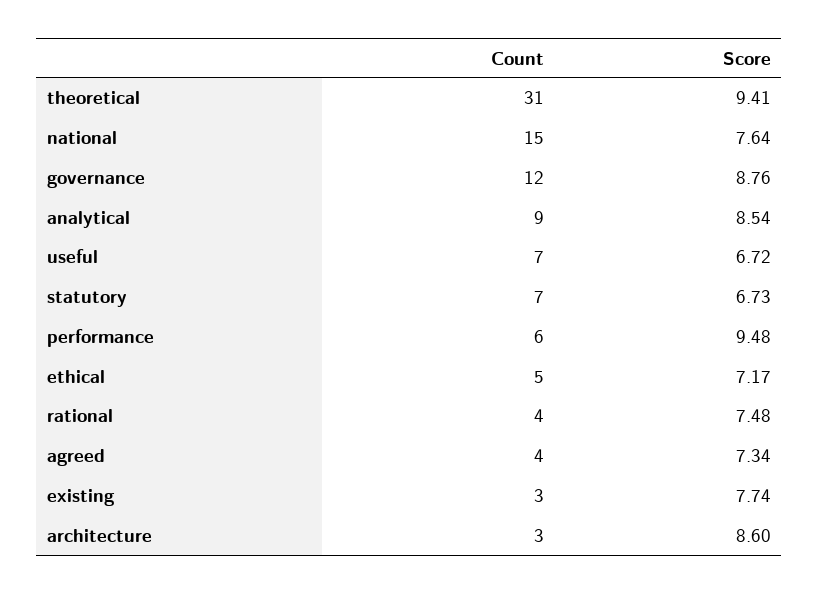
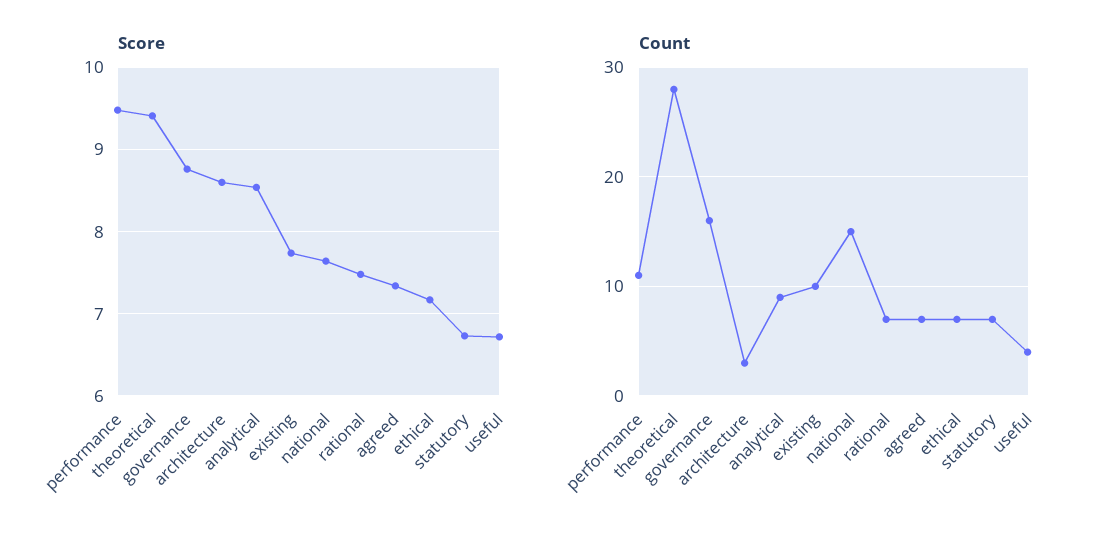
Count, theoretical: 31 -> 28
Count, governance: 12 -> 16
Count, useful: 7 -> 4
Count, performance: 6 -> 11
Count, ethical: 5 -> 7
Count, rational: 4 -> 7
Count, agreed: 4 -> 7
Count, existing: 3 -> 10

